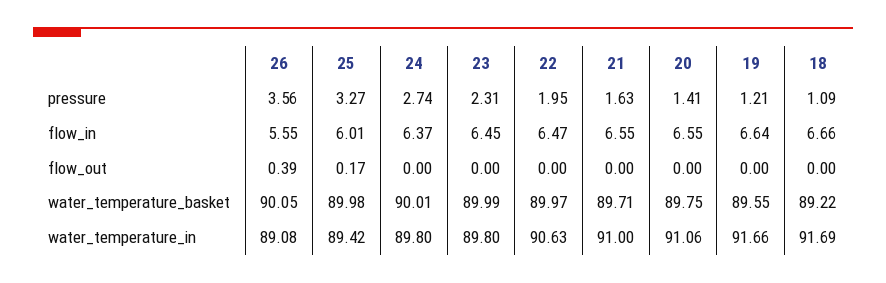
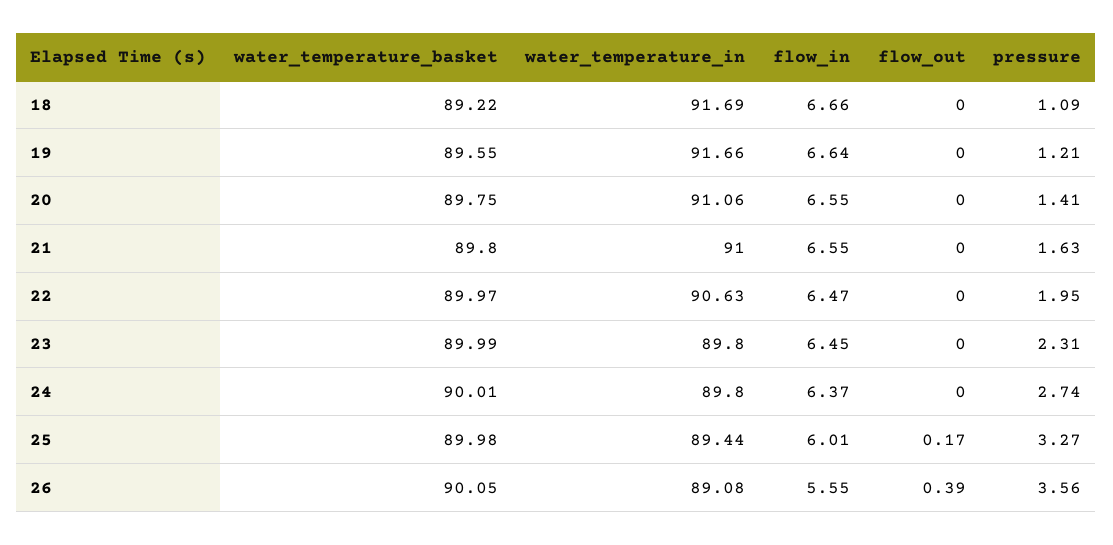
21, water_temperature_basket: 89.71 -> 89.8
25, water_temperature_in: 89.42 -> 89.44

